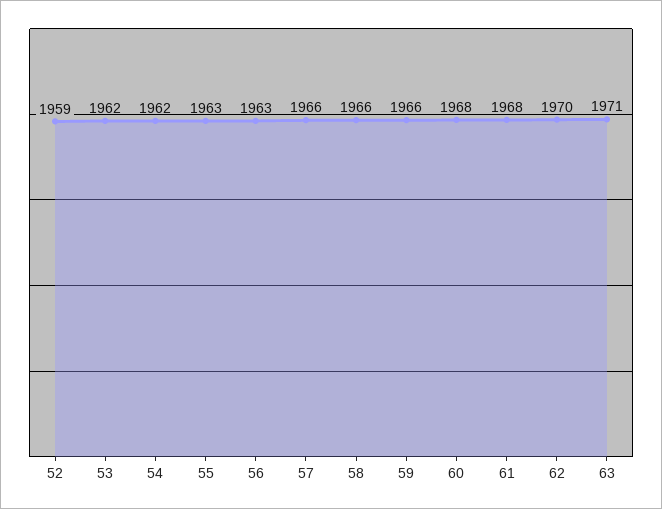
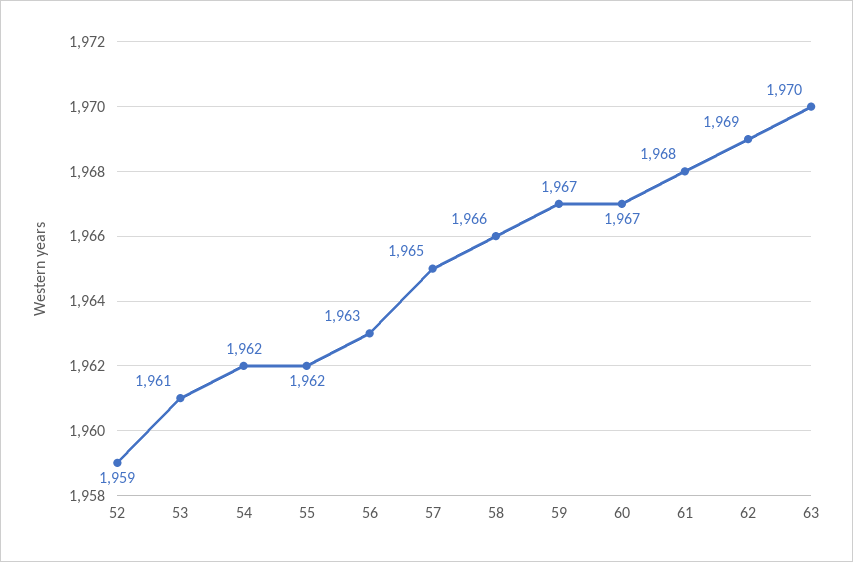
53: 1962 -> 1961
55: 1963 -> 1962
57: 1966 -> 1965
59: 1966 -> 1967
60: 1968 -> 1967
62: 1970 -> 1969
63: 1971 -> 1970

